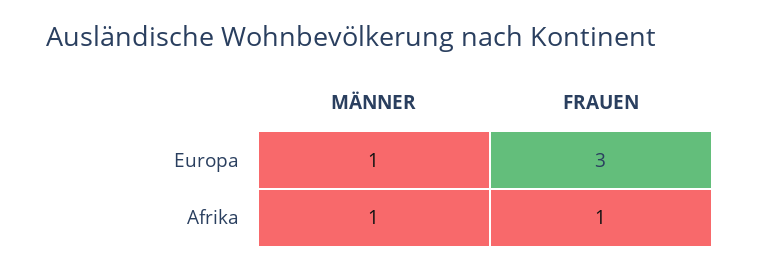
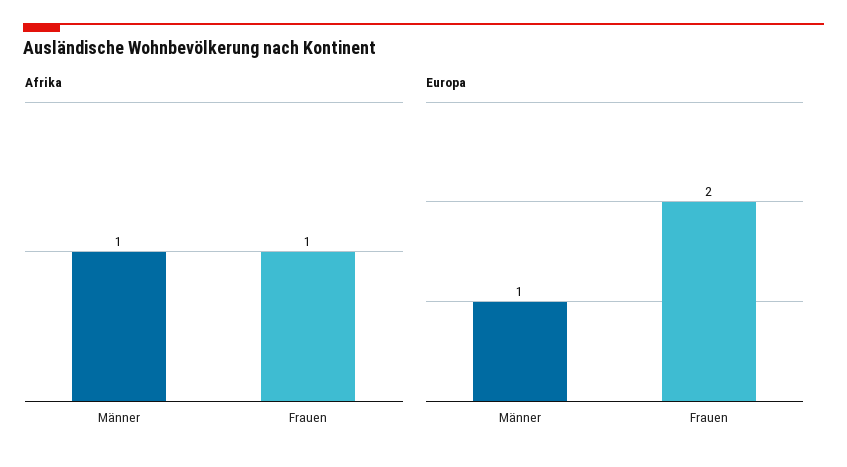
Europa, FRAUEN: 3 -> 2

